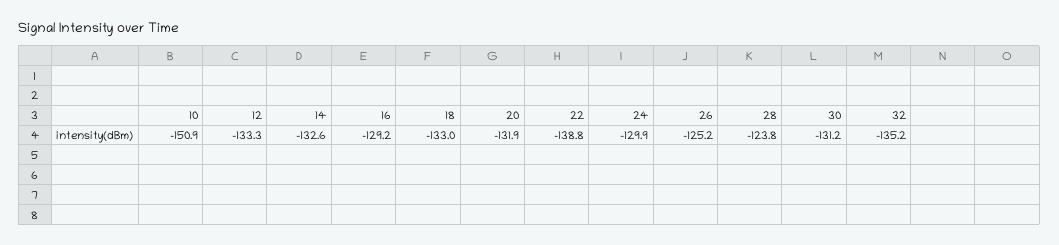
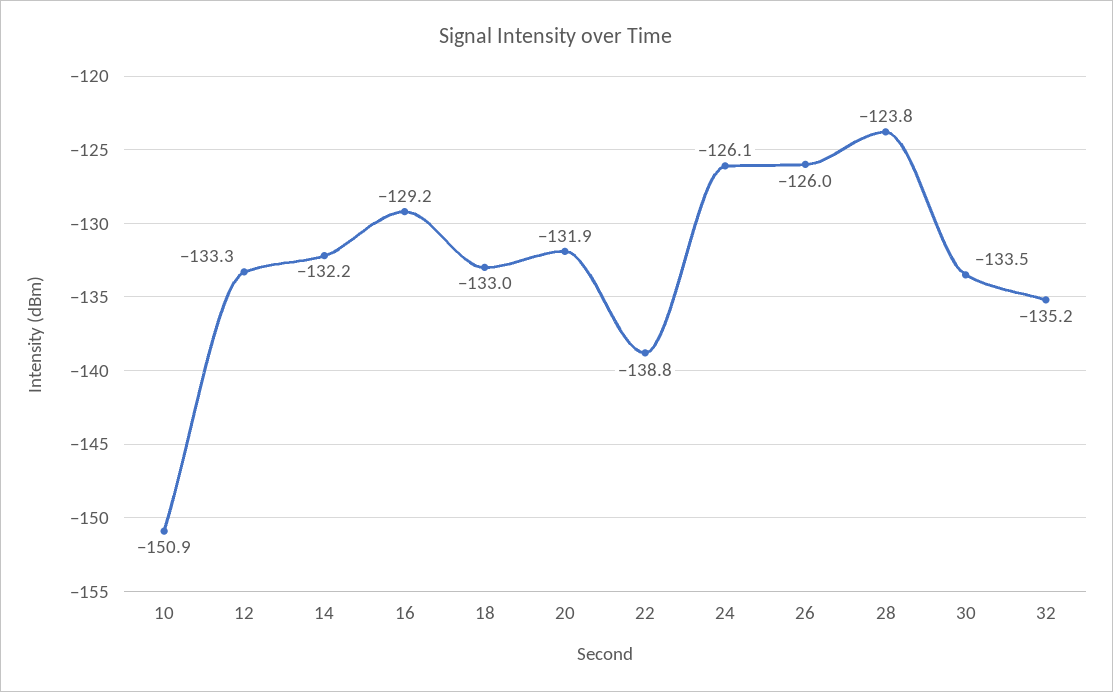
14: -132.6 -> -132.2
24: -129.9 -> -126.1
26: -125.2 -> -126
30: -131.2 -> -133.5

